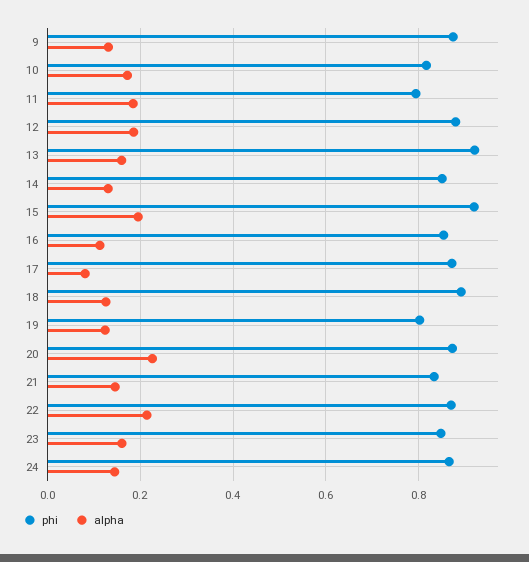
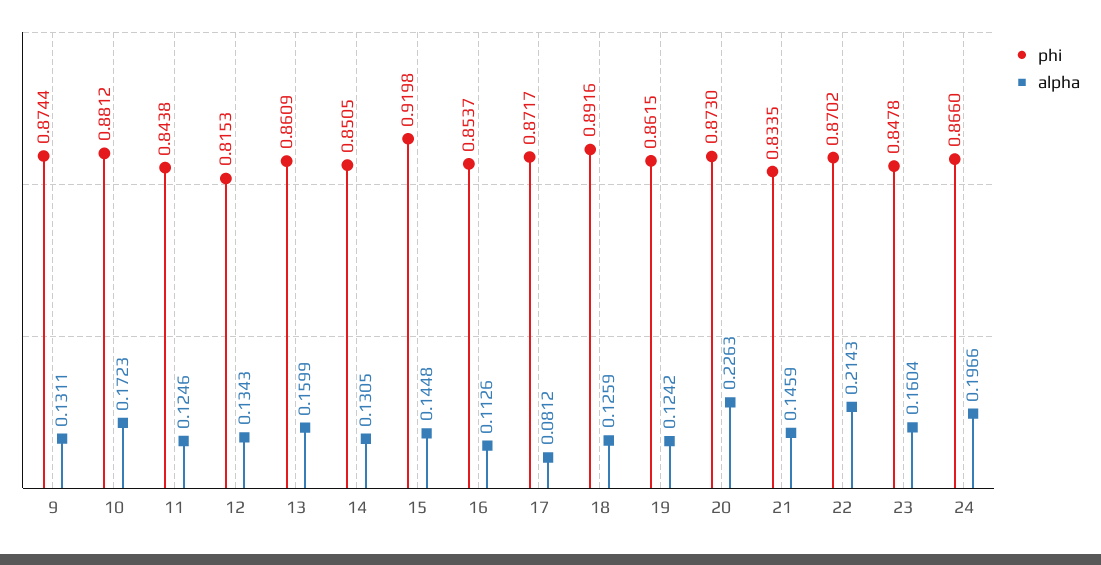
phi, 10: 0.82 -> 0.8812
phi, 11: 0.8 -> 0.8438
alpha, 11: 0.18 -> 0.1246
phi, 12: 0.88 -> 0.8153
alpha, 12: 0.18 -> 0.1343
phi, 13: 0.92 -> 0.8609
alpha, 15: 0.2 -> 0.1448
phi, 19: 0.8 -> 0.8615
alpha, 24: 0.14 -> 0.1966

